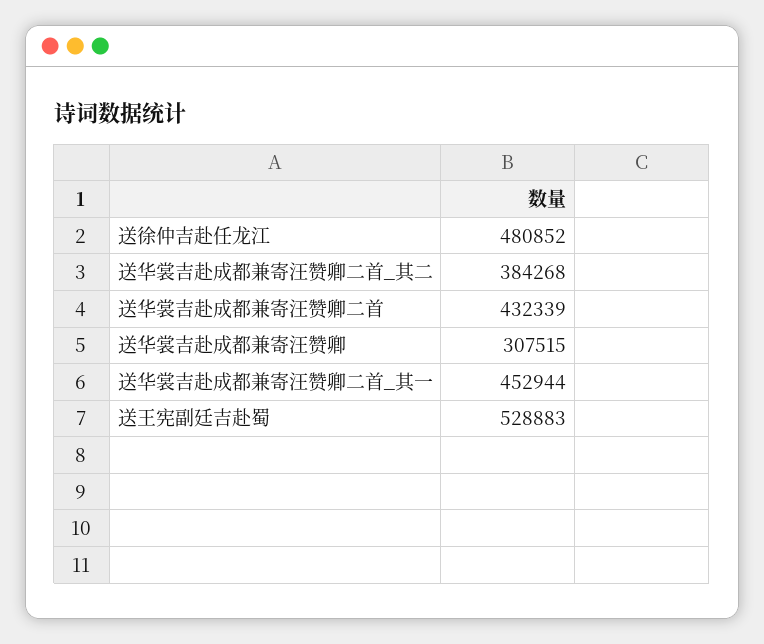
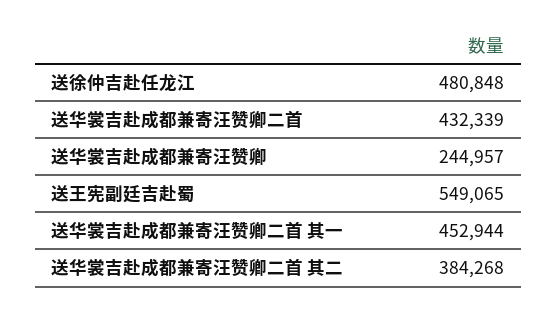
送徐仲吉赴任龙江: 480852 -> 480848
送华裳吉赴成都兼寄汪赞卿: 307515 -> 244957
送王宪副廷吉赴蜀: 528883 -> 549065

